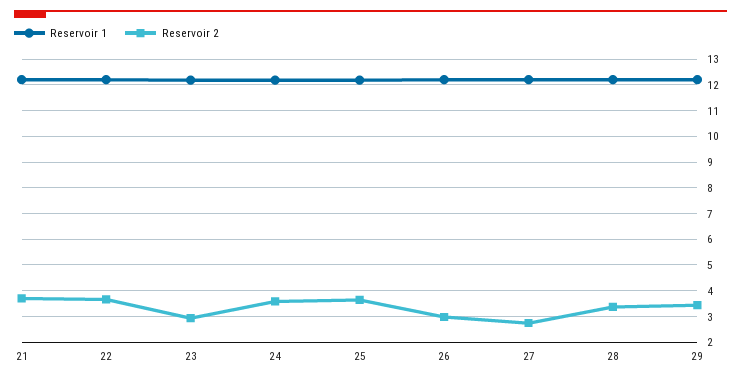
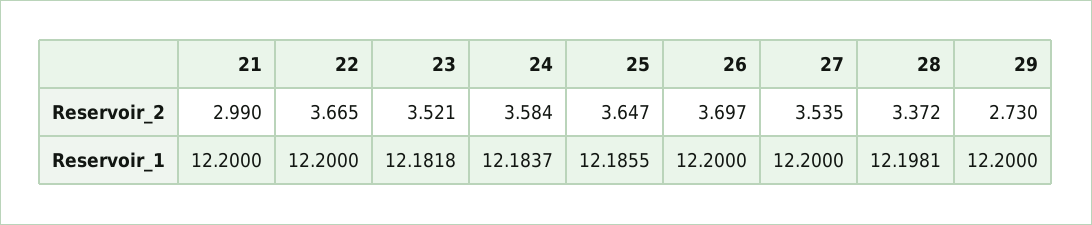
Reservoir 2, 21: 3.75 -> 2.99
Reservoir 2, 23: 3 -> 3.521
Reservoir 2, 26: 3 -> 3.697
Reservoir 2, 27: 2.75 -> 3.535
Reservoir 2, 29: 3.5 -> 2.73

